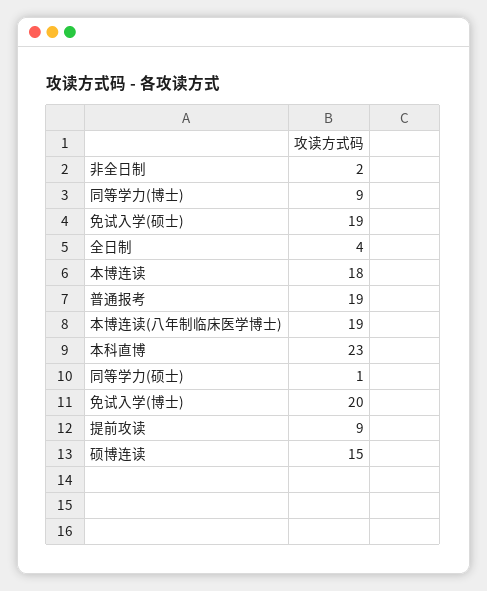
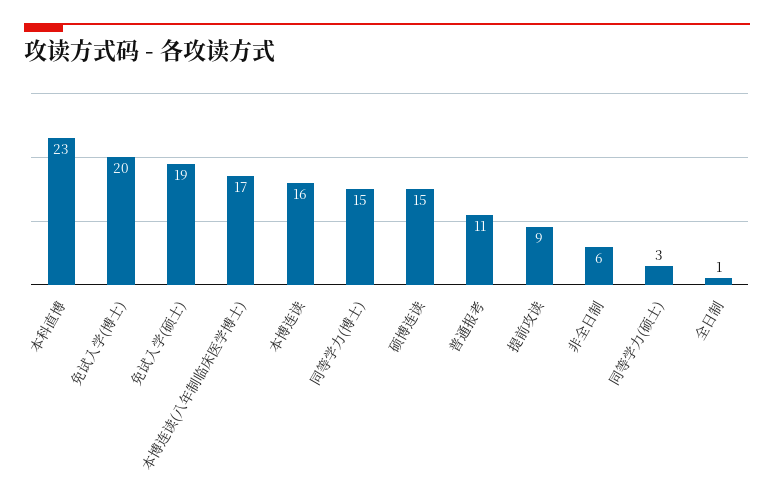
非全日制: 2 -> 6
同等学力(博士): 9 -> 15
全日制: 4 -> 1
本博连读: 18 -> 16
普通报考: 19 -> 11
本博连读(八年制临床医学博士): 19 -> 17
同等学力(硕士): 1 -> 3

